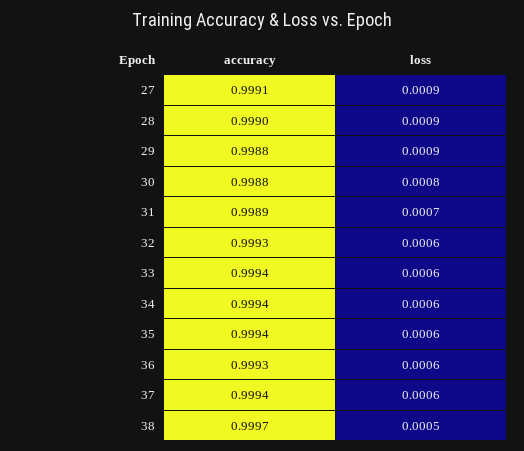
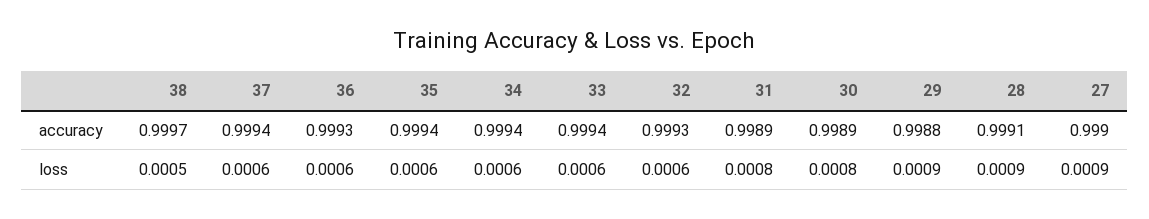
accuracy, 27: 0.9991 -> 0.999
accuracy, 28: 0.999 -> 0.9991
accuracy, 30: 0.9988 -> 0.9989
loss, 31: 0.0007 -> 0.0008

